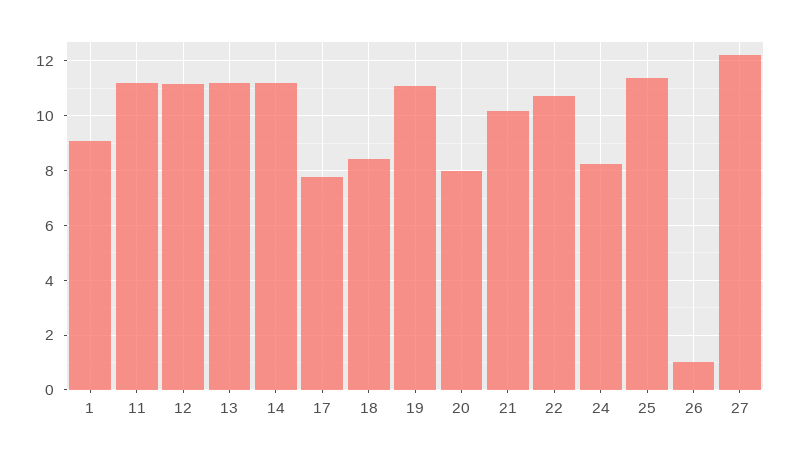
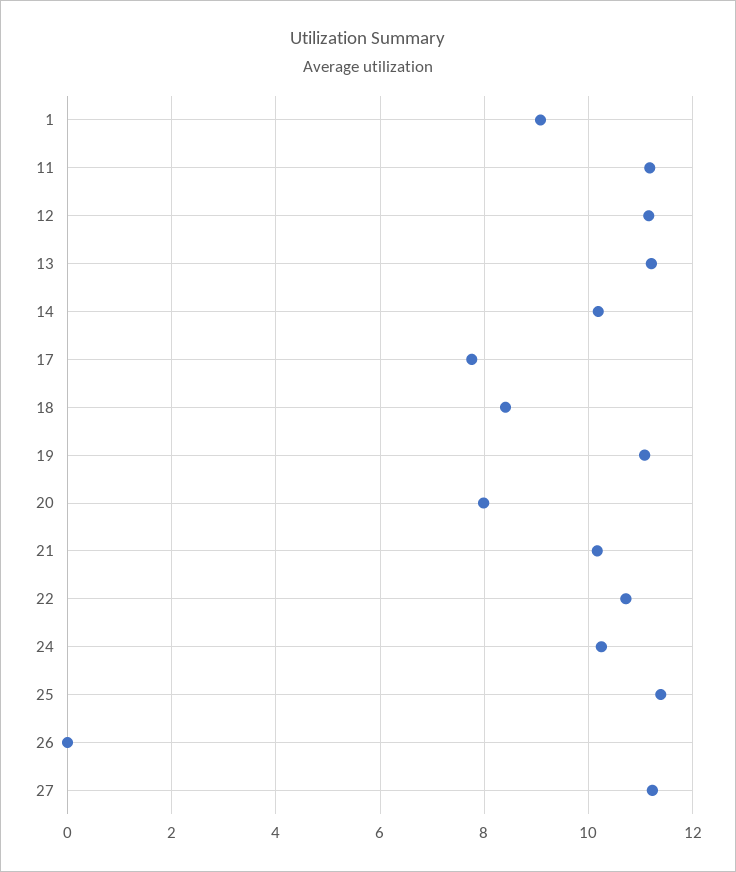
14: 11.25 -> 10.2
24: 8.25 -> 10.2
26: 1 -> 0
27: 12.25 -> 11.2

